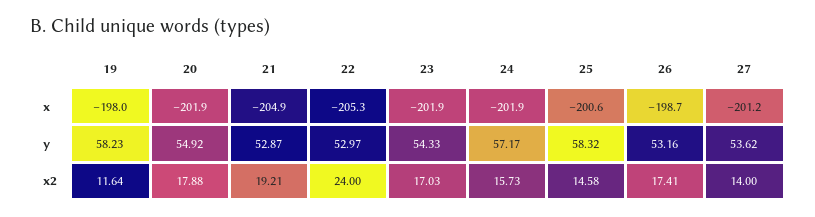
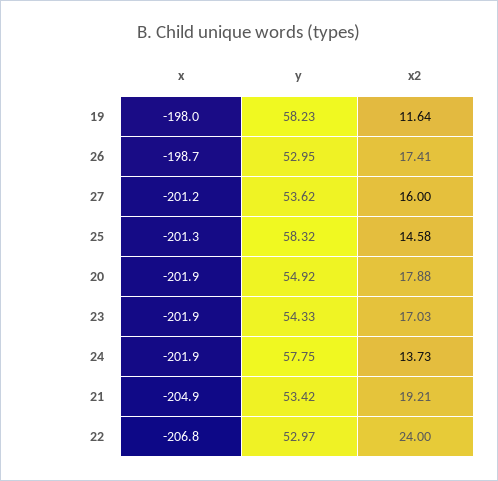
22, x: -205.3 -> -206.8
25, x: -200.6 -> -201.3
21, y: 52.87 -> 53.42
24, y: 57.17 -> 57.75
26, y: 53.16 -> 52.95
24, x2: 15.73 -> 13.73
27, x2: 14 -> 16

